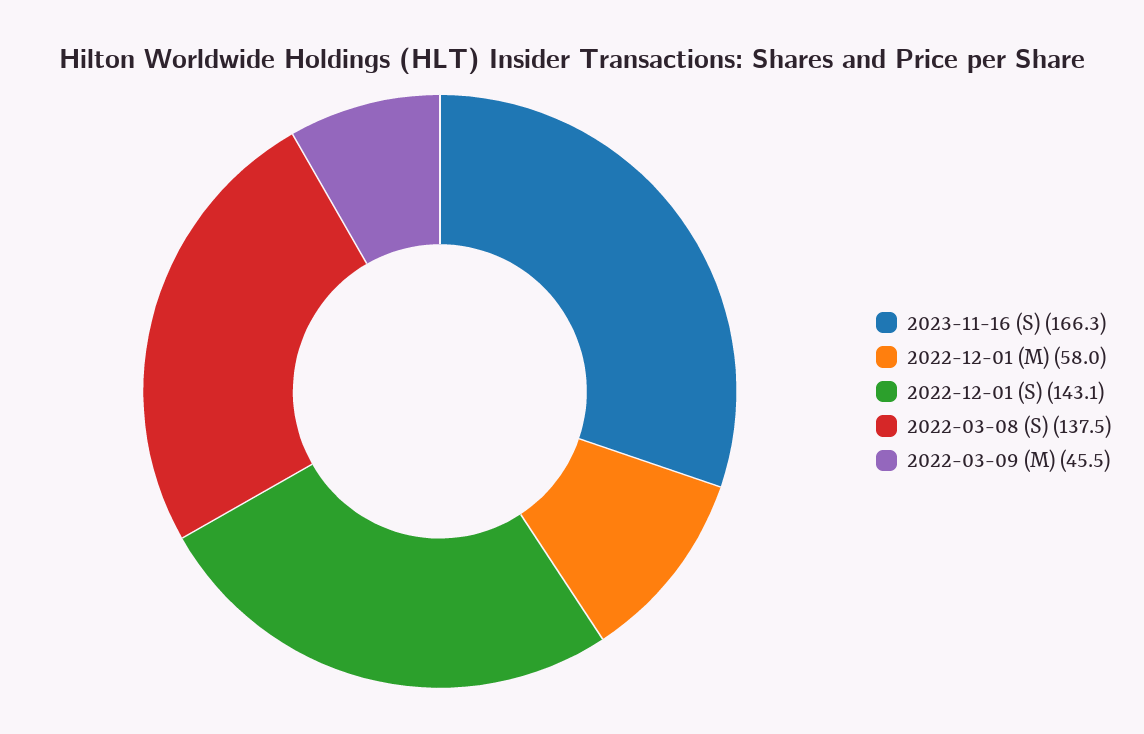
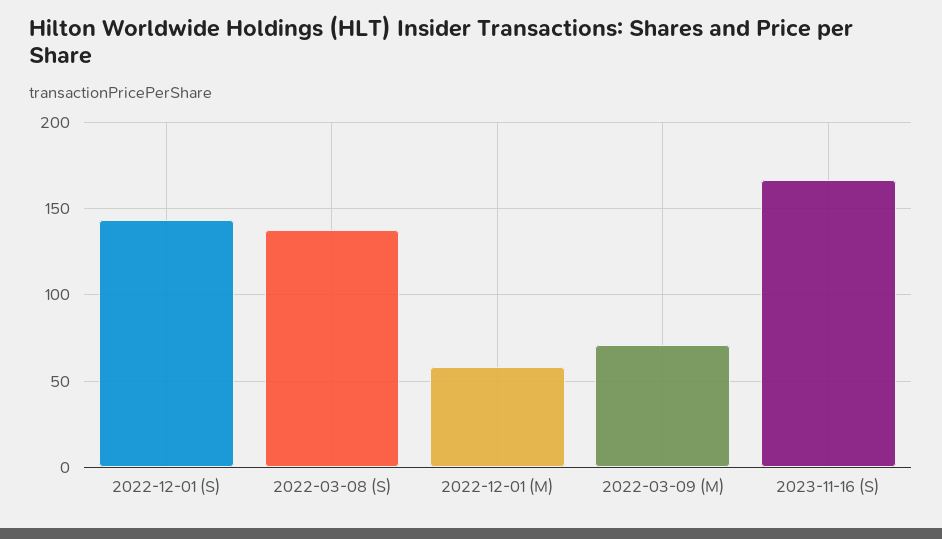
2022-03-09 (M): 45.5 -> 70

